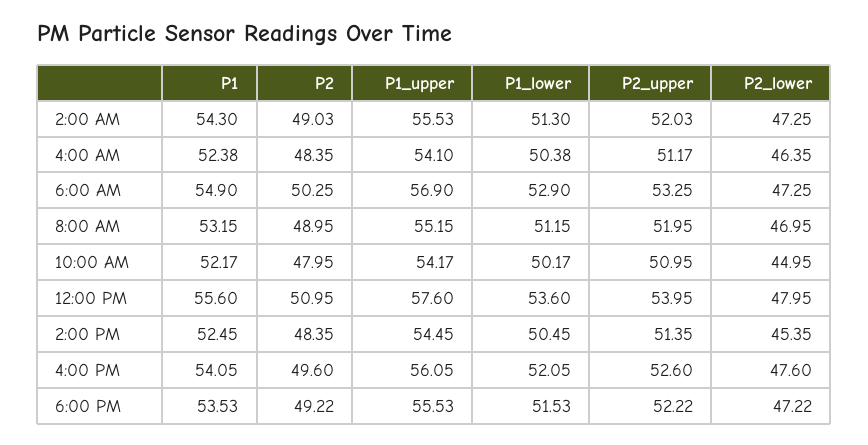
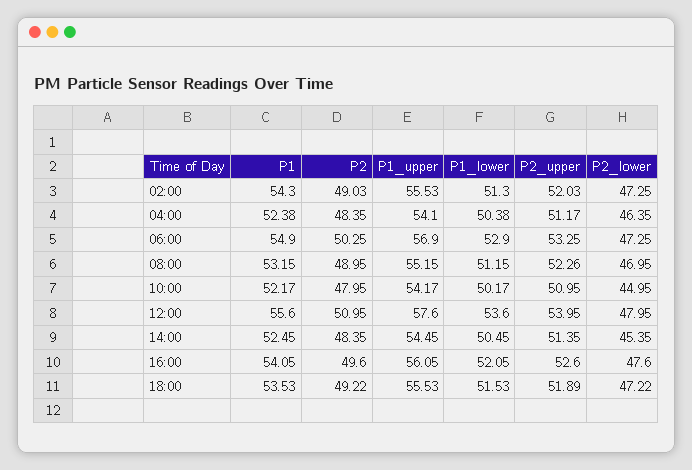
P2_upper, 8:00 AM: 51.95 -> 52.26
P2_upper, 6:00 PM: 52.22 -> 51.89

